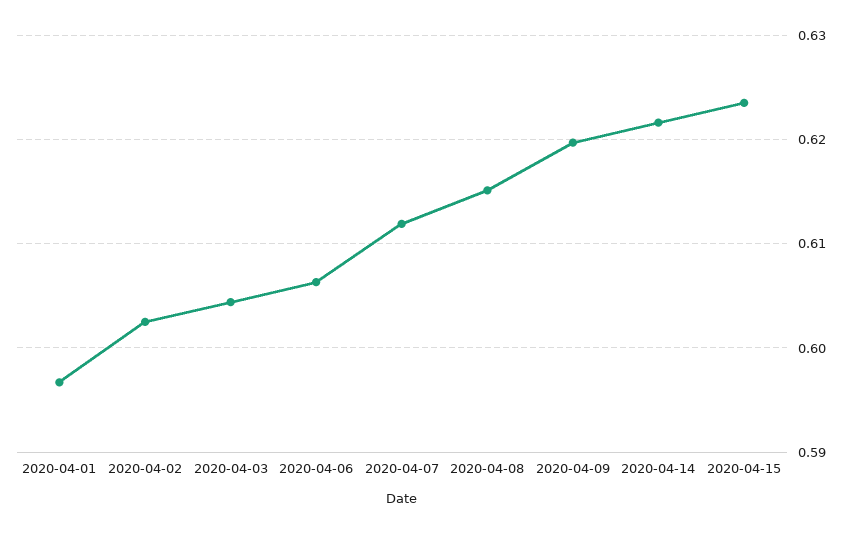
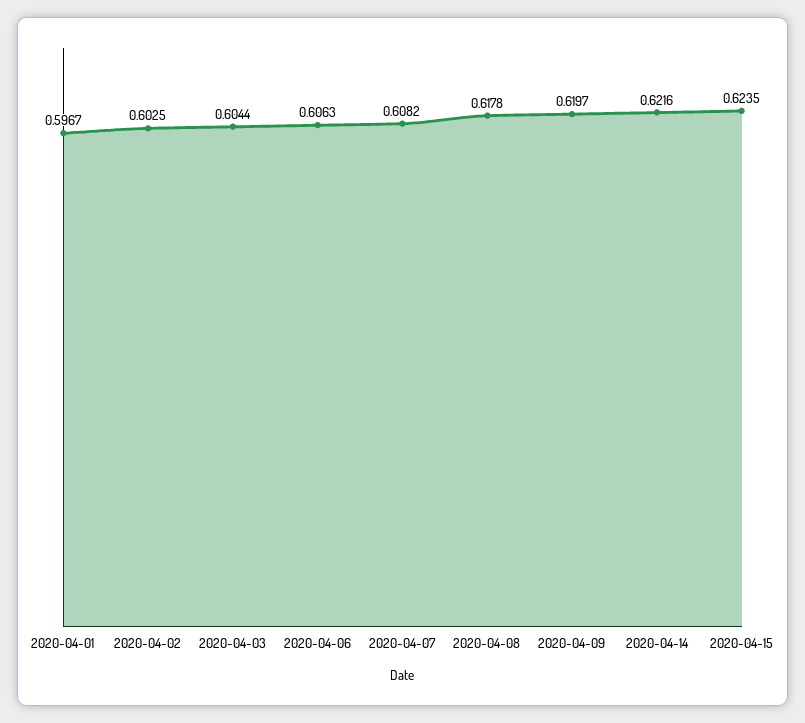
2020-04-07: 0.612 -> 0.6082
2020-04-08: 0.615 -> 0.6178

